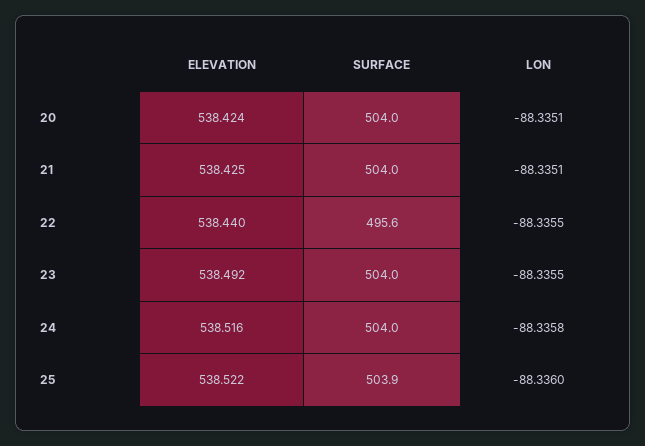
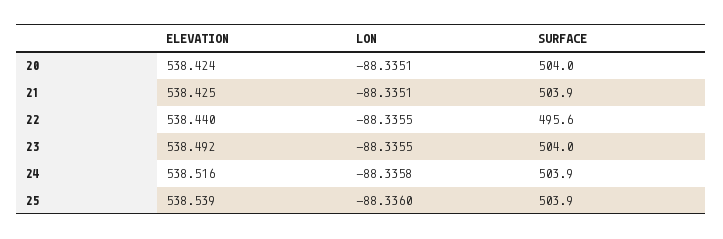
SURFACE, 21: 504 -> 503.9
SURFACE, 24: 504 -> 503.9
ELEVATION, 25: 538.522 -> 538.539

